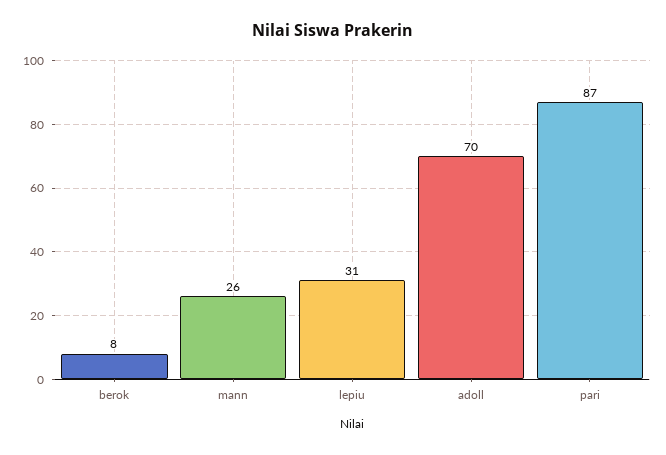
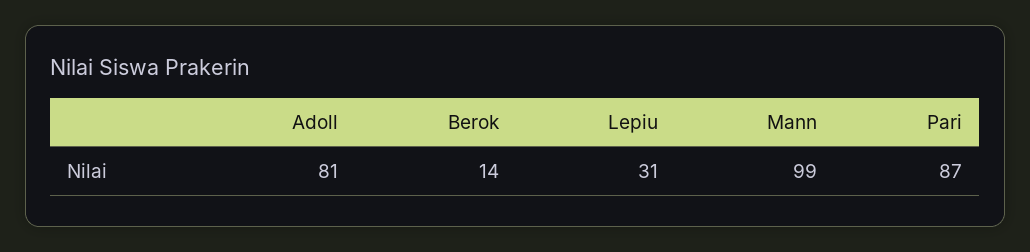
berok: 8 -> 14
mann: 26 -> 99
adoll: 70 -> 81

